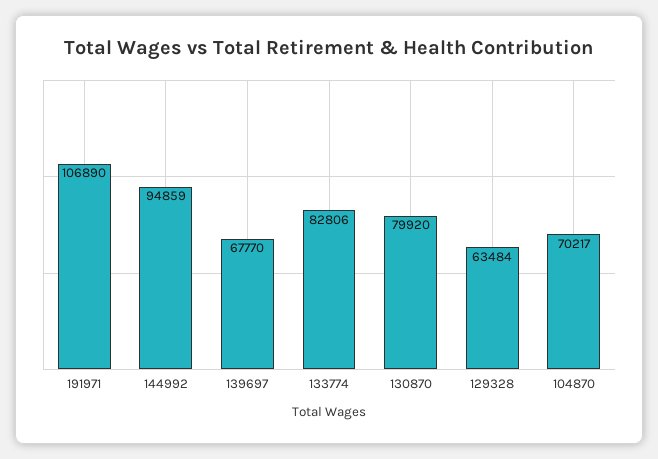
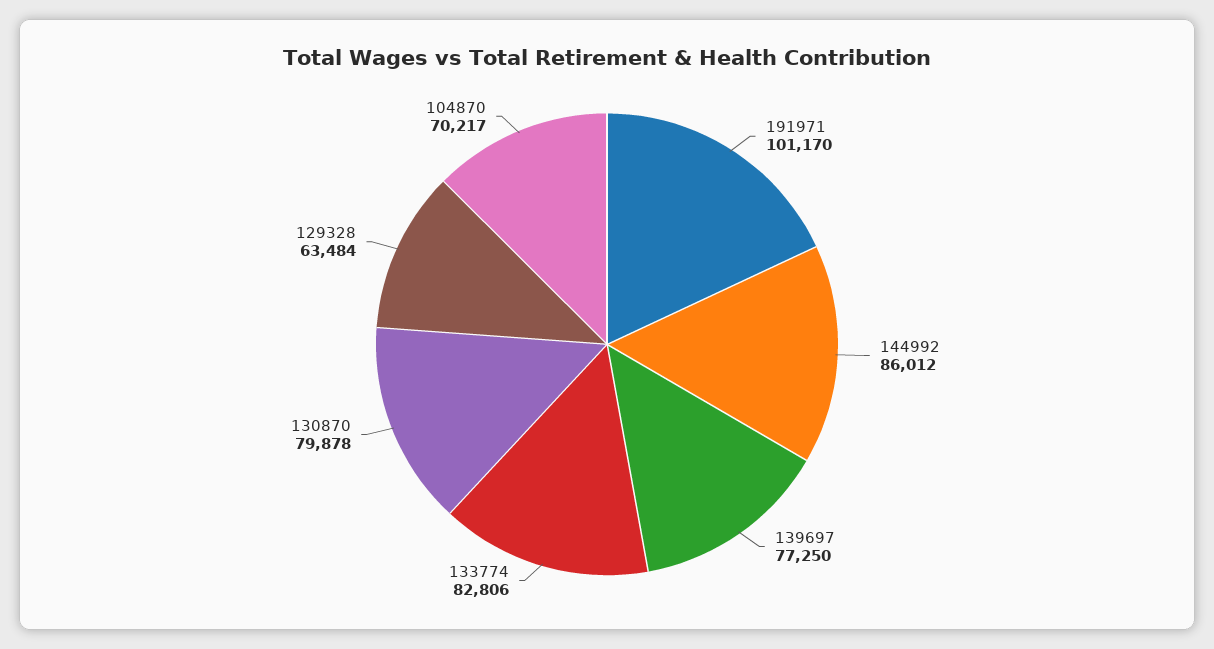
191971: 106890 -> 101170
144992: 94859 -> 86012
139697: 67770 -> 77250
130870: 79920 -> 79878

